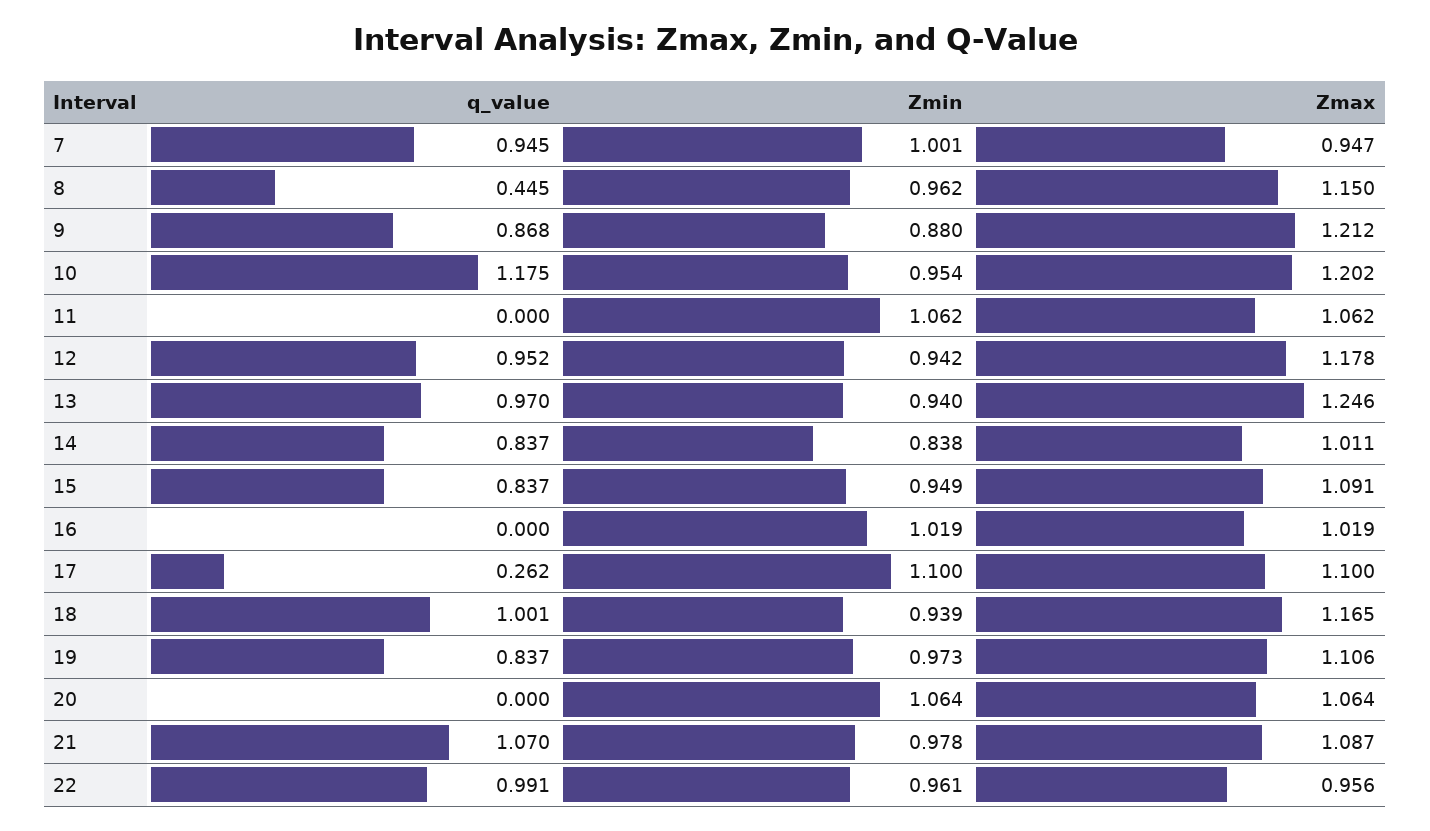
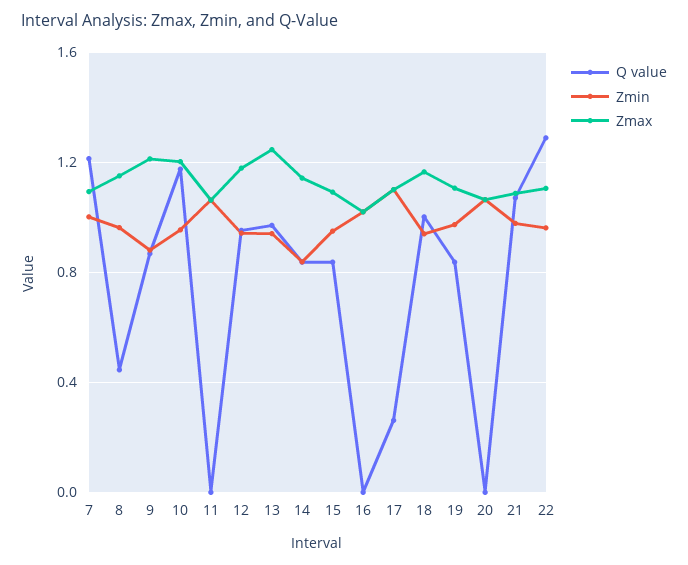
q_value, 7: 0.945 -> 1.2
Zmax, 7: 0.947 -> 1.1
Zmax, 14: 1.011 -> 1.15
q_value, 22: 0.991 -> 1.3
Zmax, 22: 0.956 -> 1.1

